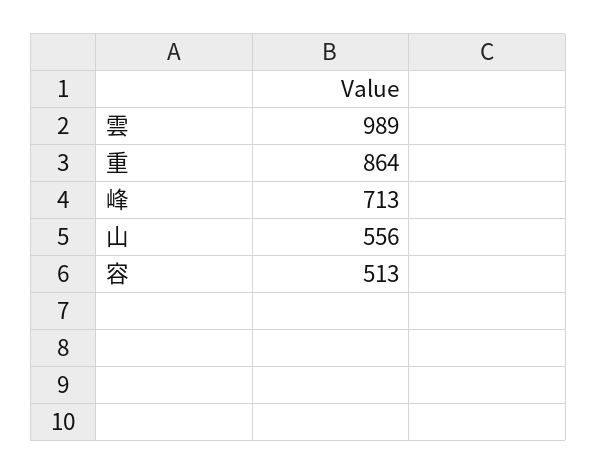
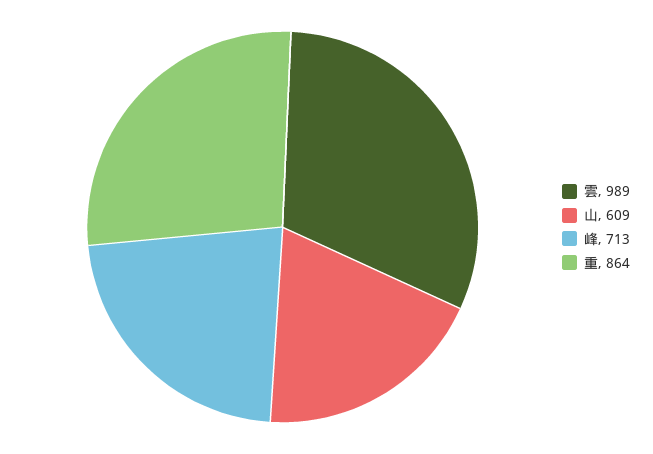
山: 556 -> 609
容: 513 -> none

